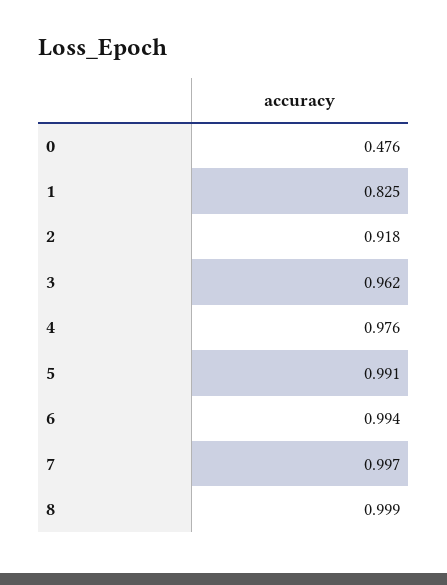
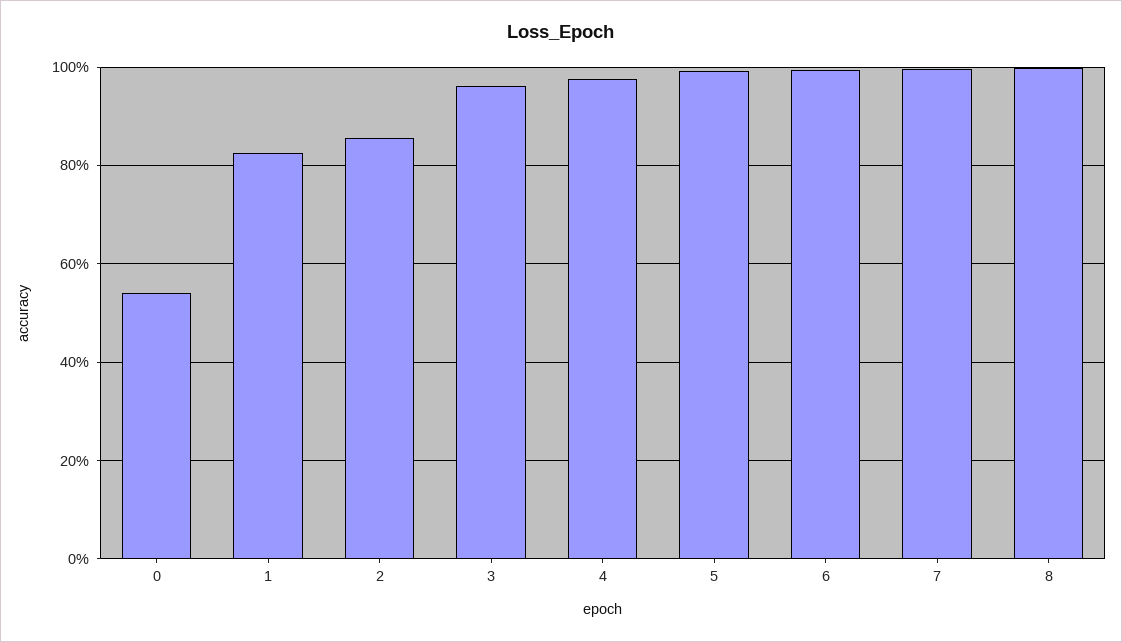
0: 0.476 -> 0.54
2: 0.918 -> 0.86

